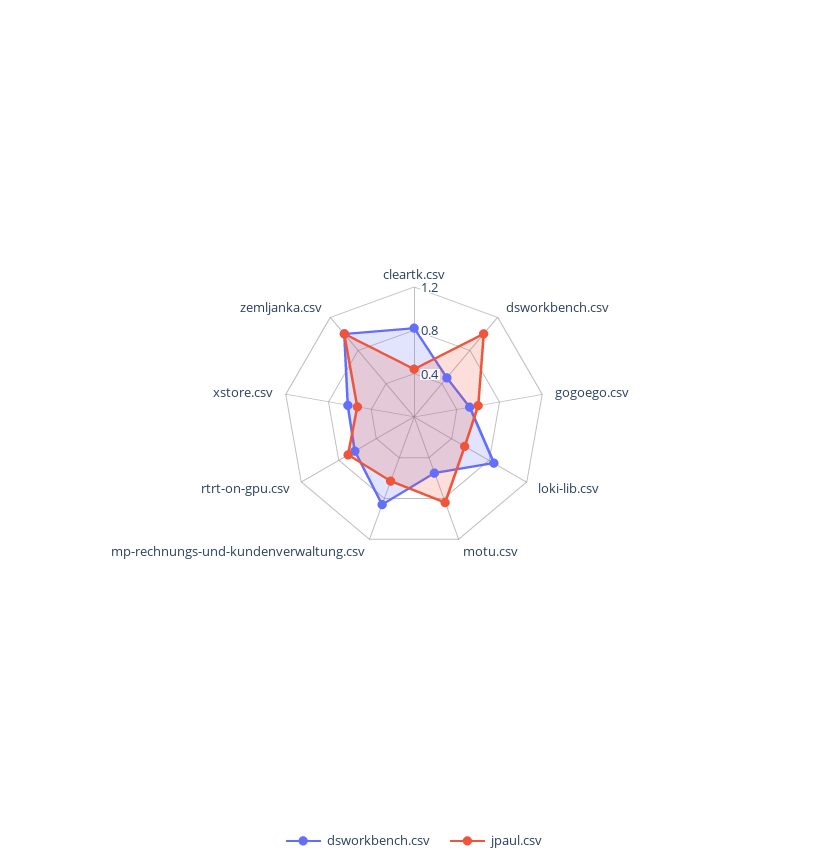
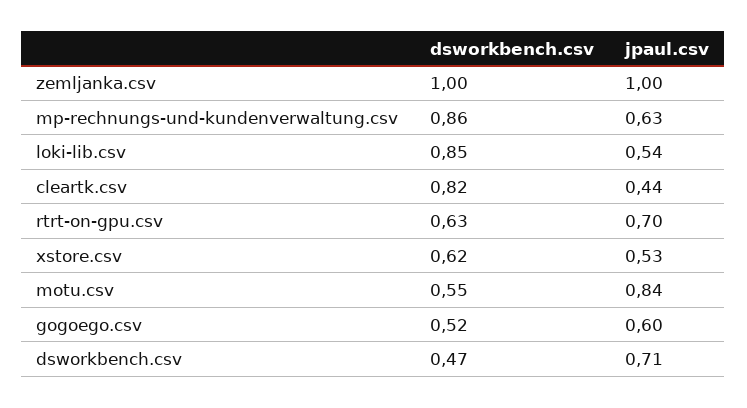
jpaul.csv, dsworkbench.csv: 1 -> 0.71

